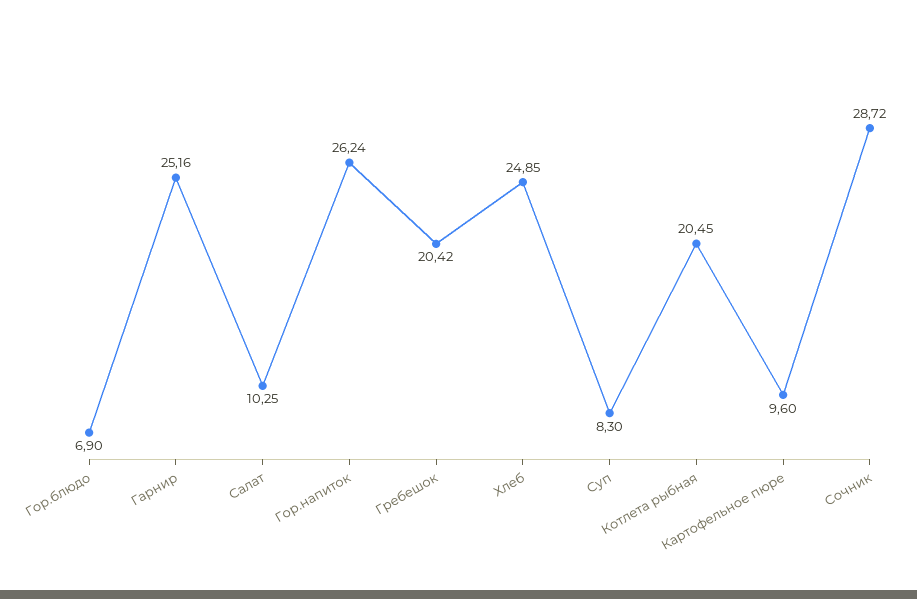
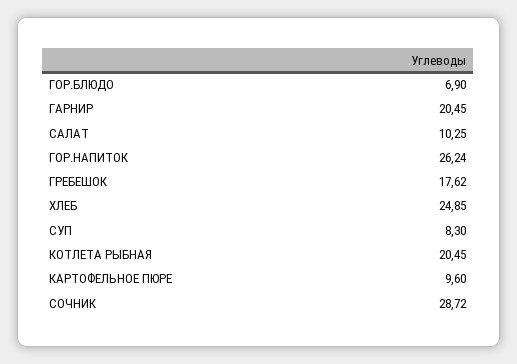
Гарнир: 25.16 -> 20.45
Гребешок: 20.42 -> 17.62

